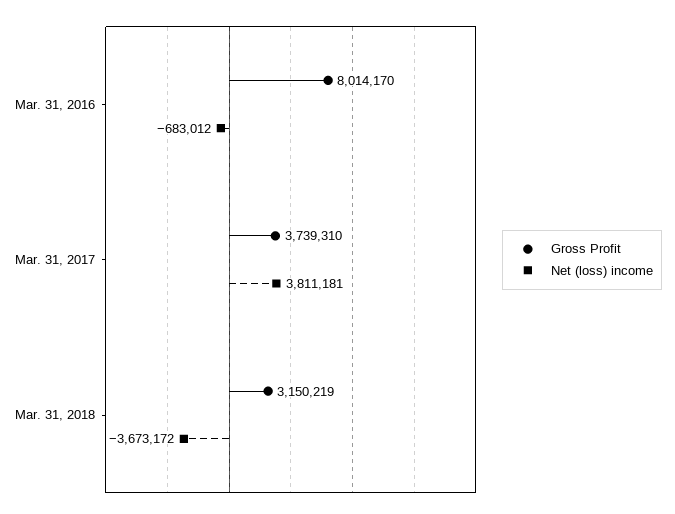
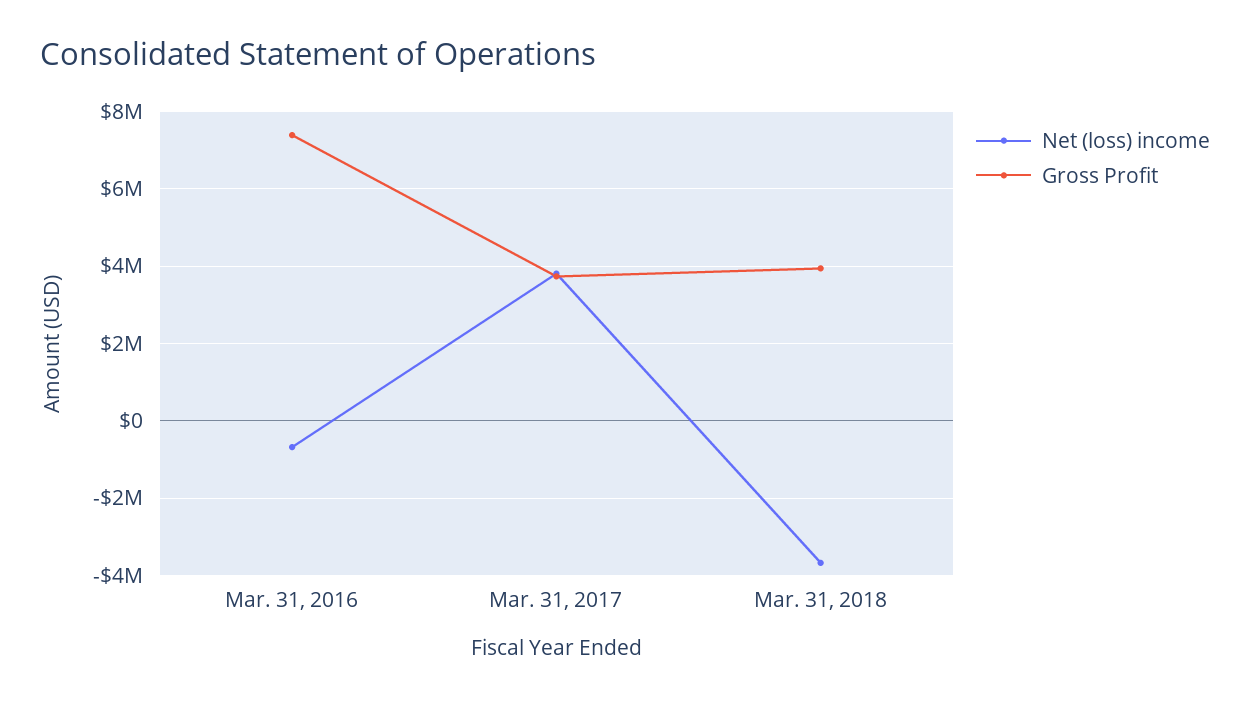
Gross Profit, Mar. 31, 2016: 8014170 -> 7400000
Gross Profit, Mar. 31, 2018: 3150219 -> 4000000

